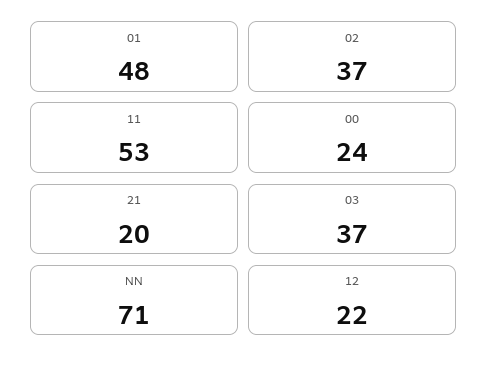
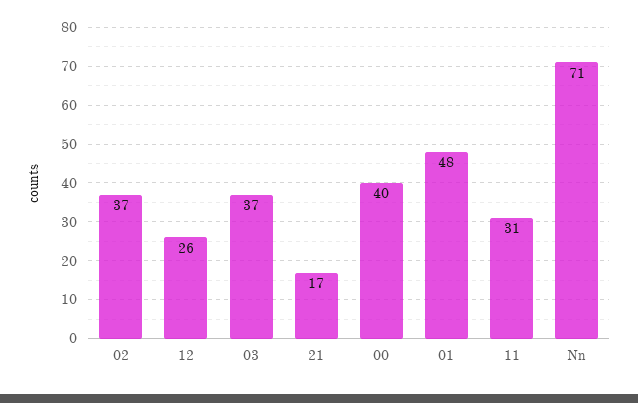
11: 53 -> 31
00: 24 -> 40
21: 20 -> 17
12: 22 -> 26

